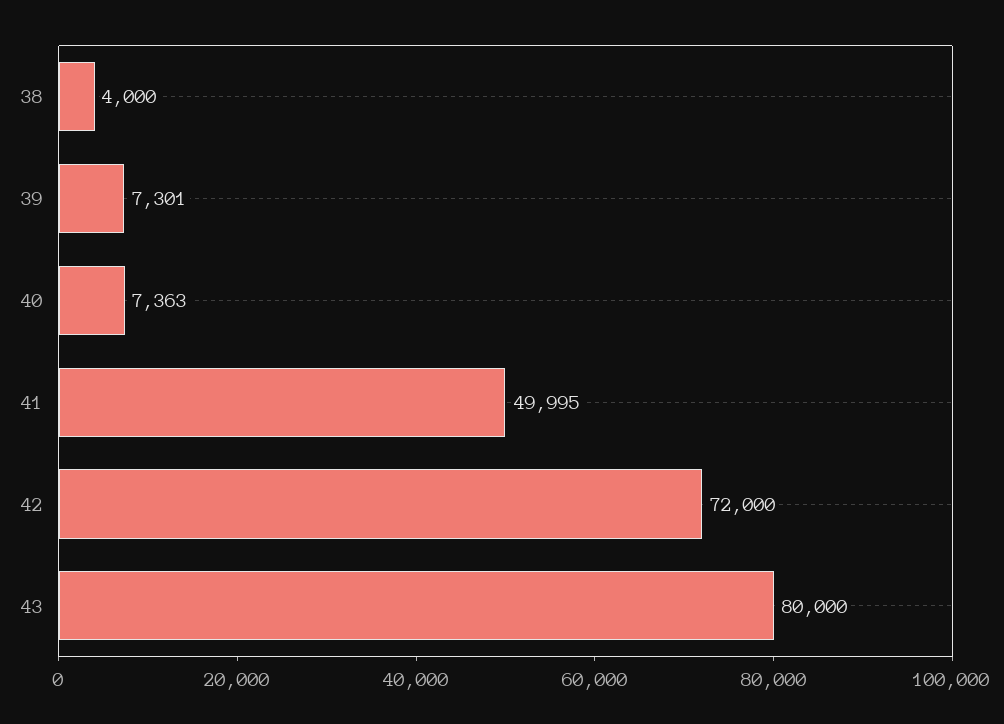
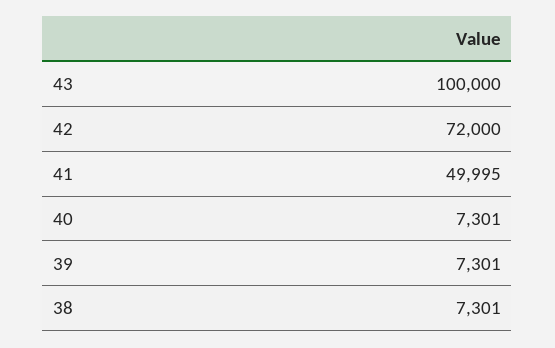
38: 4000 -> 7301
40: 7363 -> 7301
43: 80000 -> 100000

